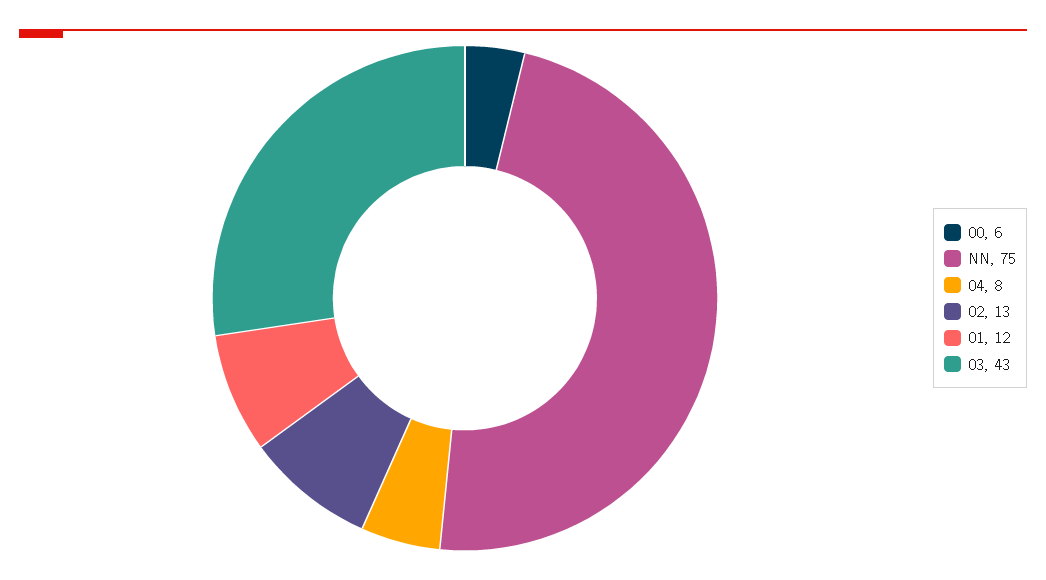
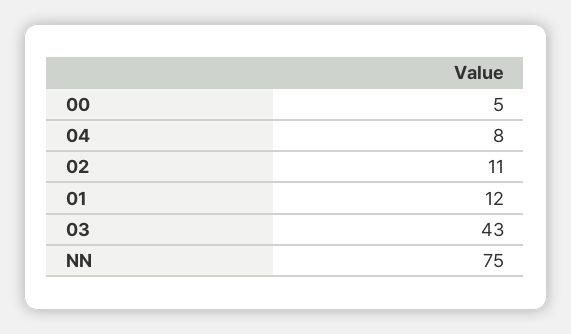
00: 6 -> 5
02: 13 -> 11

